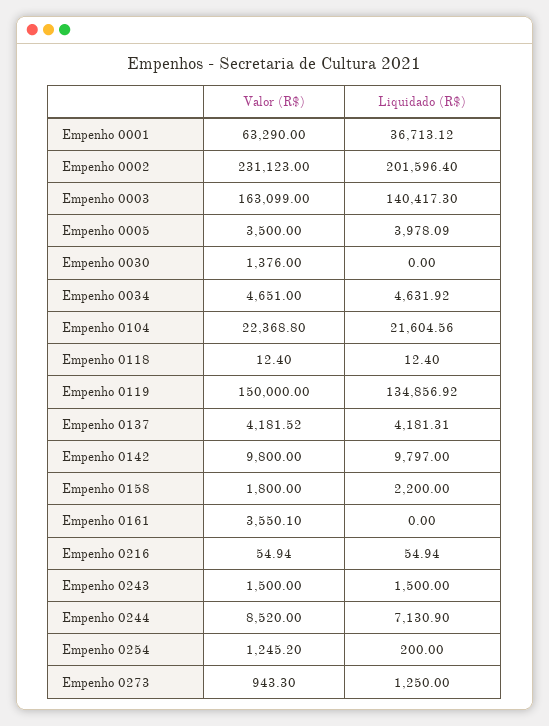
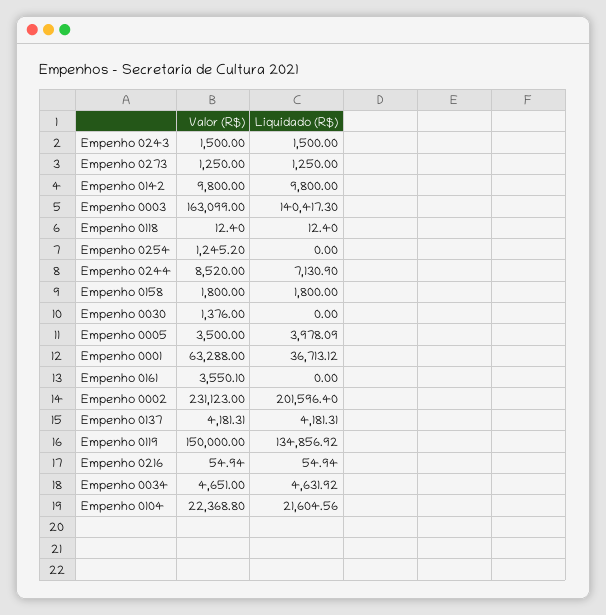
Valor (R$), Empenho 0001: 63290 -> 63288
Valor (R$), Empenho 0137: 4181.52 -> 4181.31
Liquidado (R$), Empenho 0142: 9797 -> 9800
Liquidado (R$), Empenho 0158: 2200 -> 1800
Liquidado (R$), Empenho 0254: 200 -> 0
Valor (R$), Empenho 0273: 943.3 -> 1250

